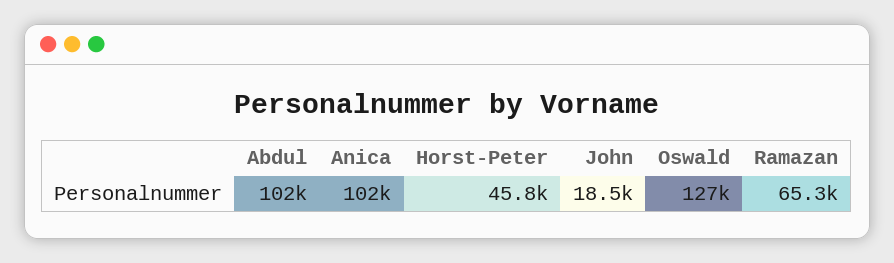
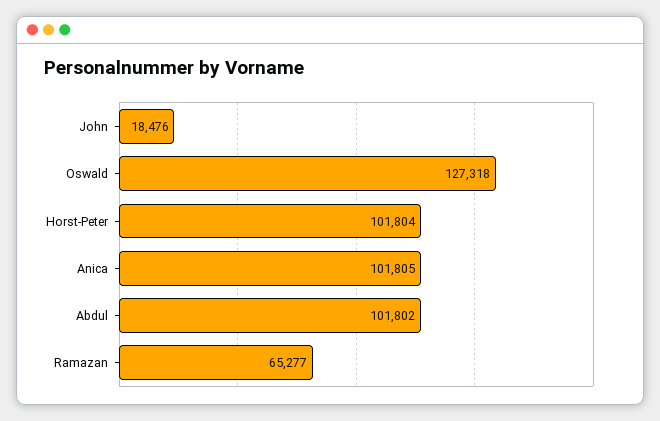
Horst-Peter: 45800 -> 101804

